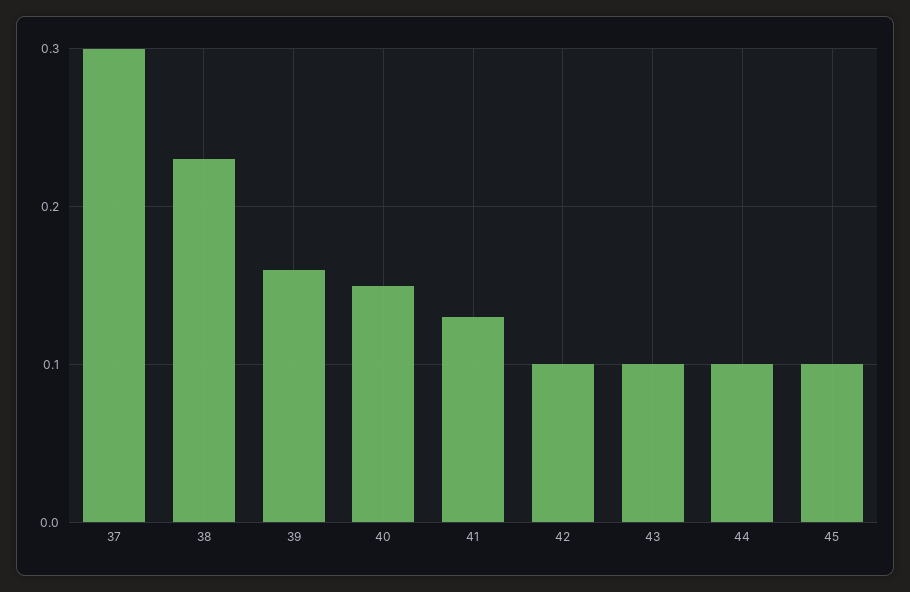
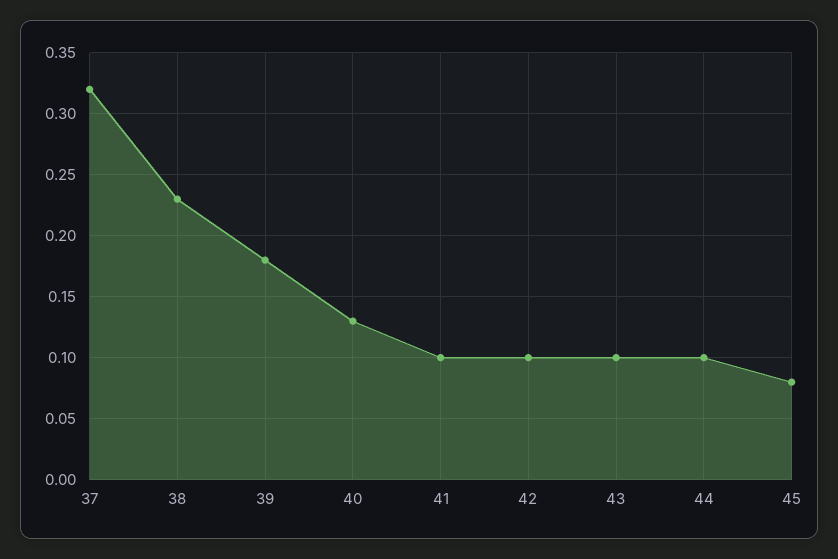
37: 0.3 -> 0.32
39: 0.16 -> 0.18
40: 0.15 -> 0.13
41: 0.13 -> 0.1
45: 0.1 -> 0.08

